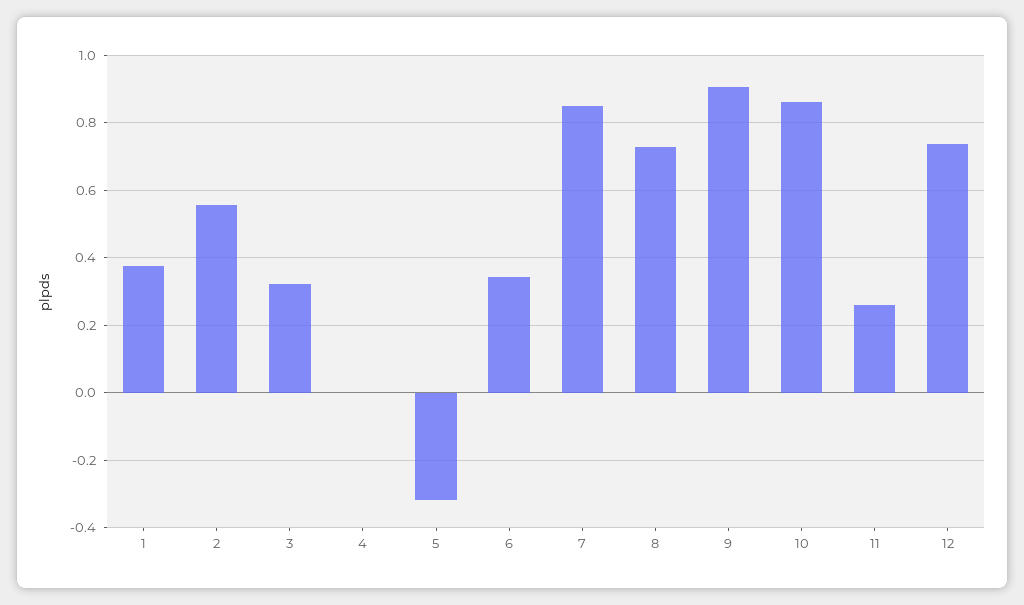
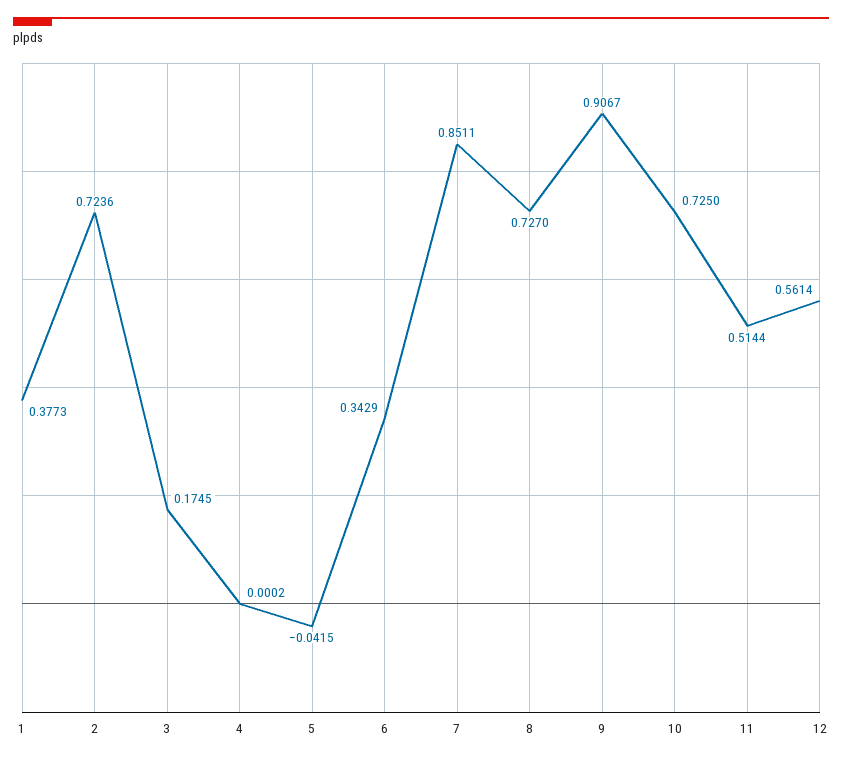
2: 0.56 -> 0.7236
3: 0.32 -> 0.1745
5: -0.32 -> -0.0415
10: 0.86 -> 0.725
11: 0.26 -> 0.5144
12: 0.74 -> 0.5614

